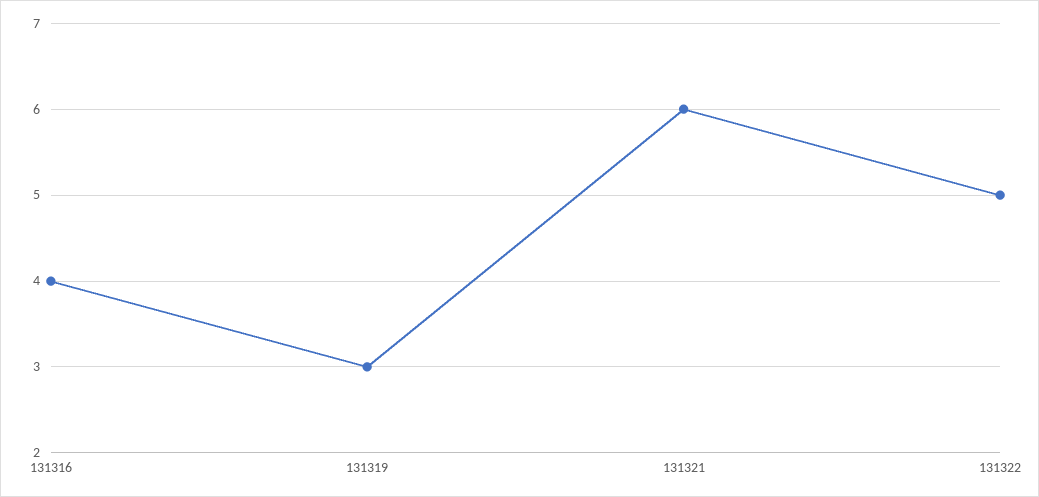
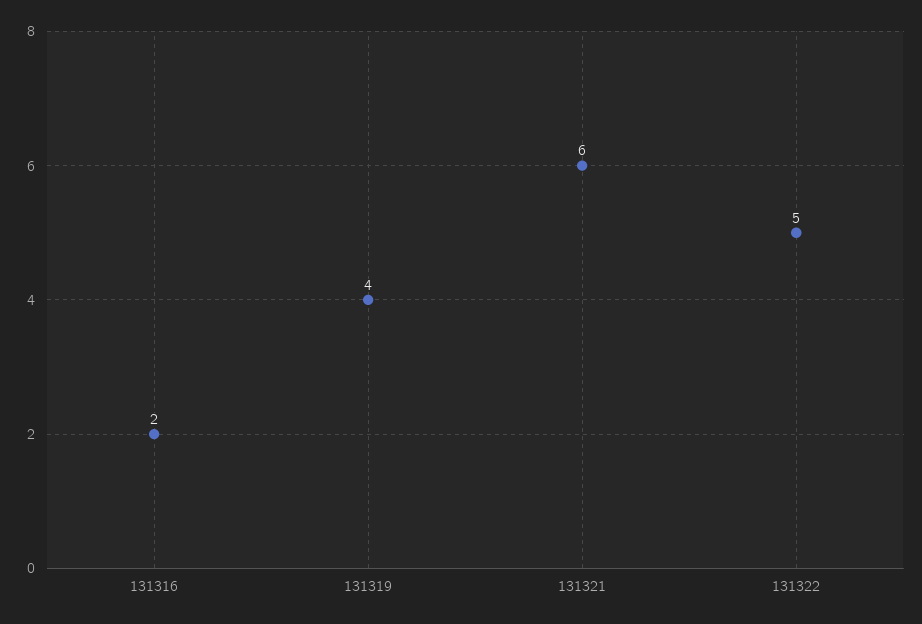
131316: 4 -> 2
131319: 3 -> 4

